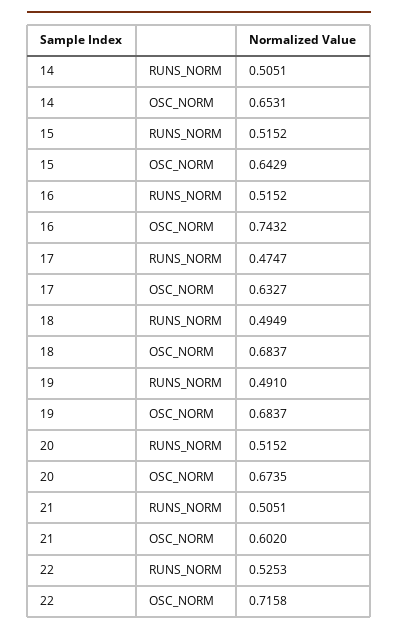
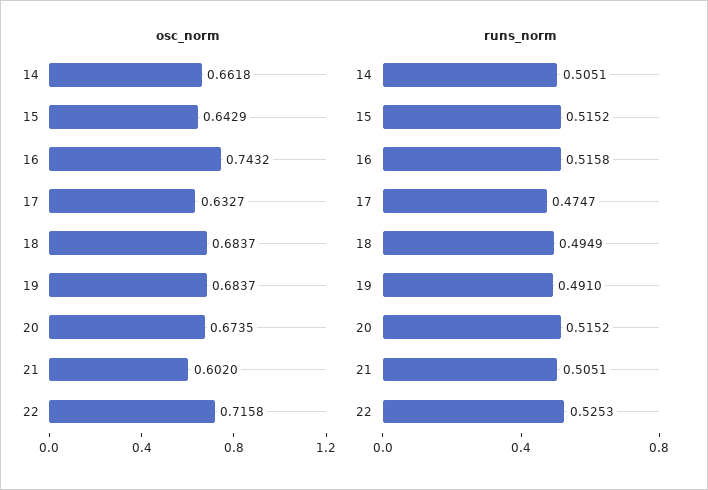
OSC_NORM, 14: 0.6531 -> 0.6618
RUNS_NORM, 16: 0.5152 -> 0.5158

